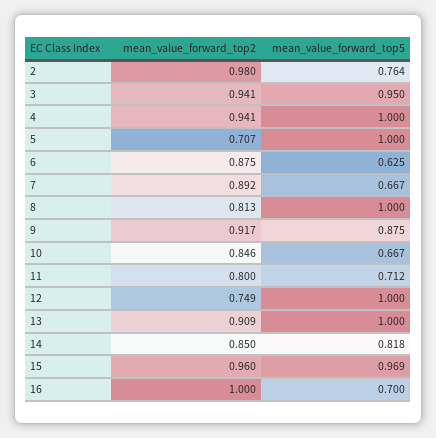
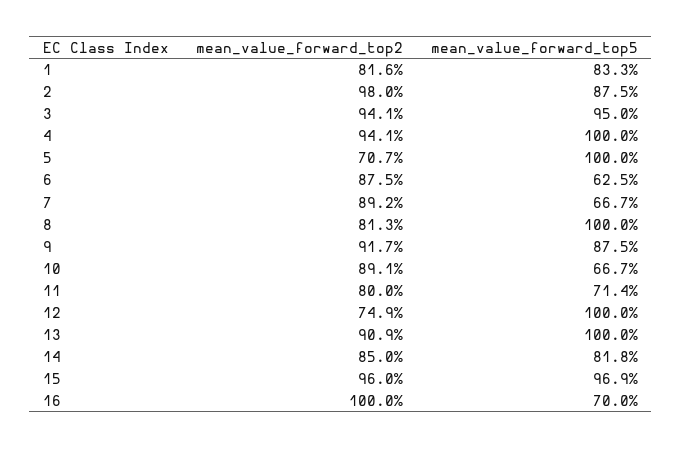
mean_value_forward_top5, 2: 0.764 -> 0.875
mean_value_forward_top2, 10: 0.846 -> 0.891
mean_value_forward_top5, 11: 0.712 -> 0.714
mean_value_forward_top2, 1: none -> 0.816
mean_value_forward_top5, 1: none -> 0.833

